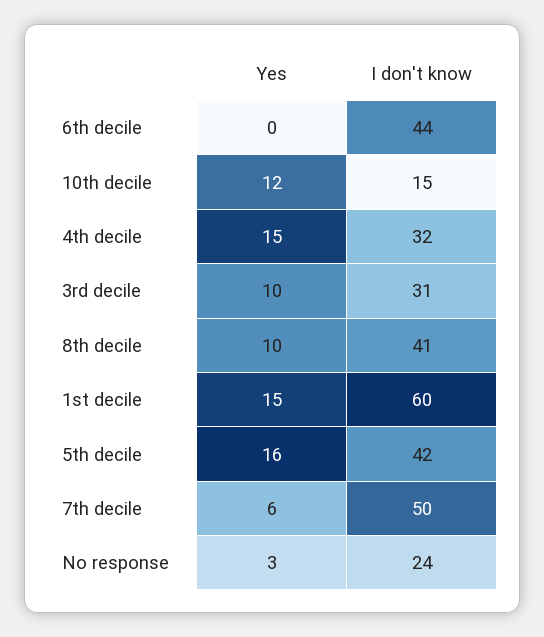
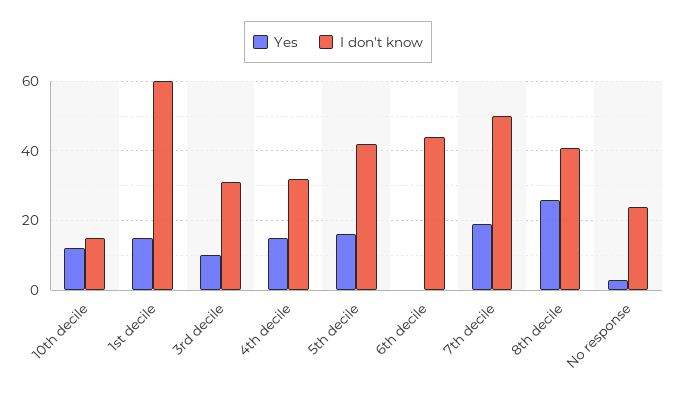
Yes, 8th decile: 10 -> 25
Yes, 7th decile: 6 -> 20

